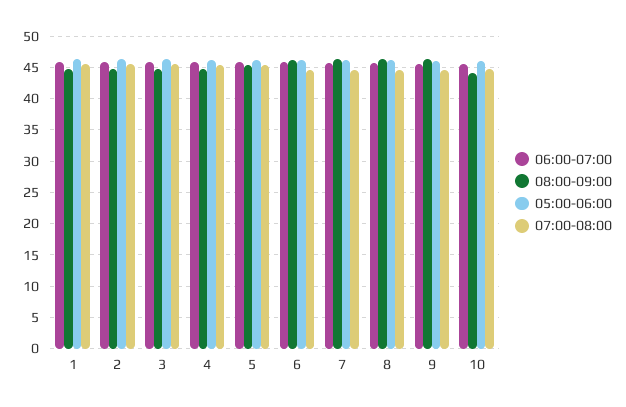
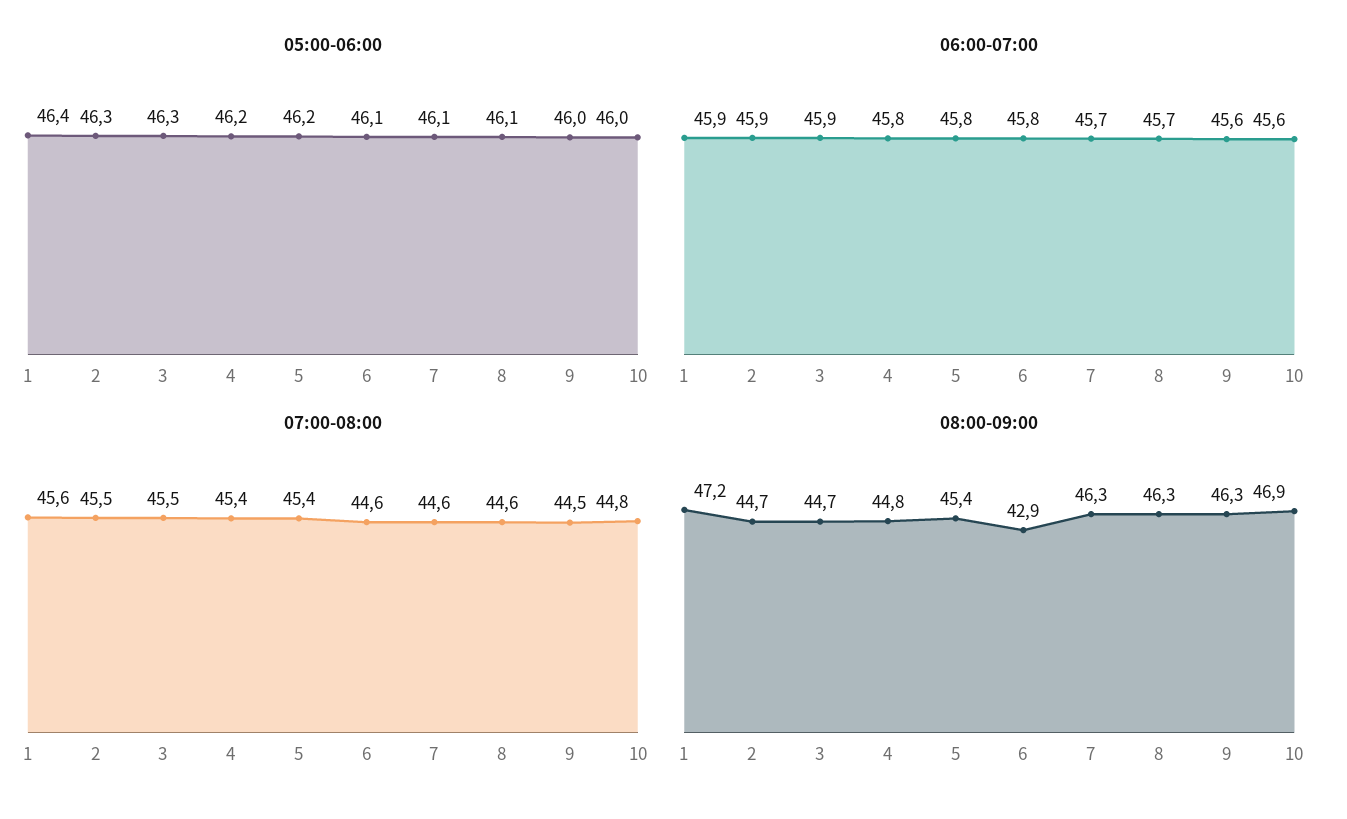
08:00-09:00, 1: 45 -> 47.2
08:00-09:00, 6: 46 -> 42.9
08:00-09:00, 10: 44 -> 46.9

